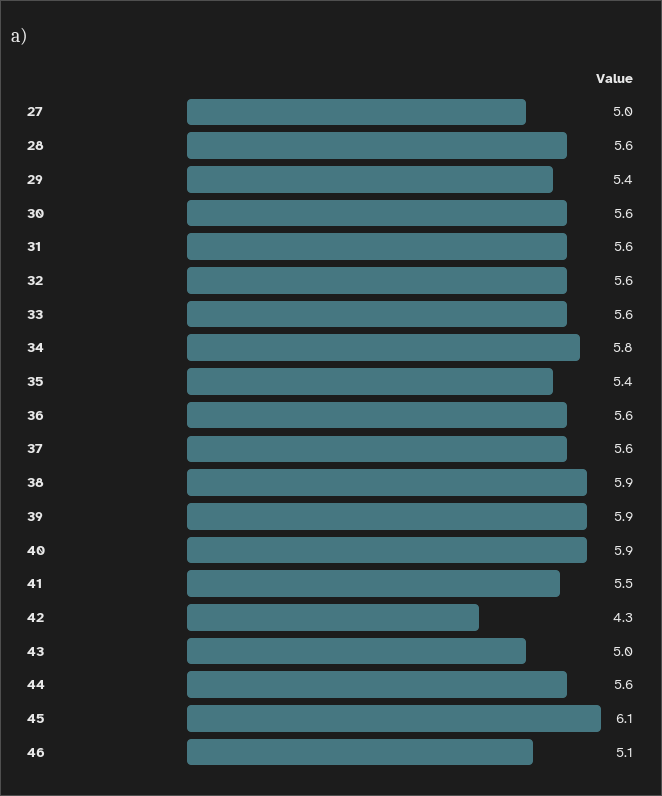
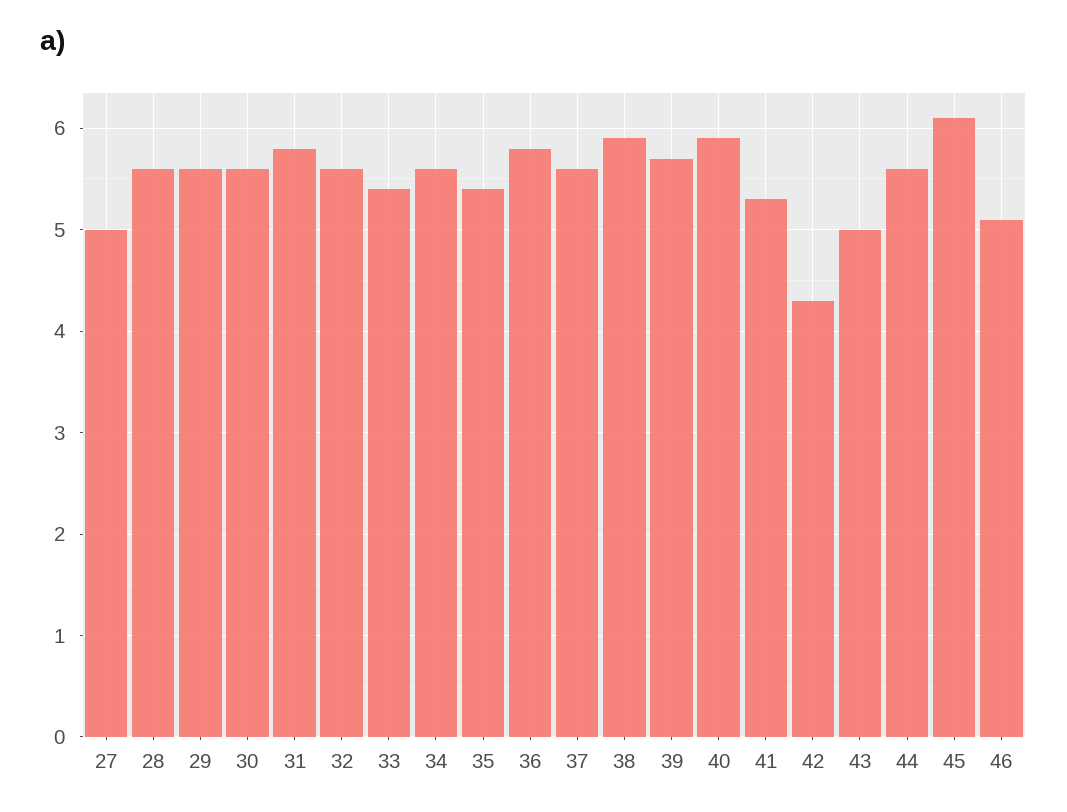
29: 5.4 -> 5.6
31: 5.6 -> 5.8
33: 5.6 -> 5.4
34: 5.8 -> 5.6
36: 5.6 -> 5.8
39: 5.9 -> 5.7
41: 5.5 -> 5.3

